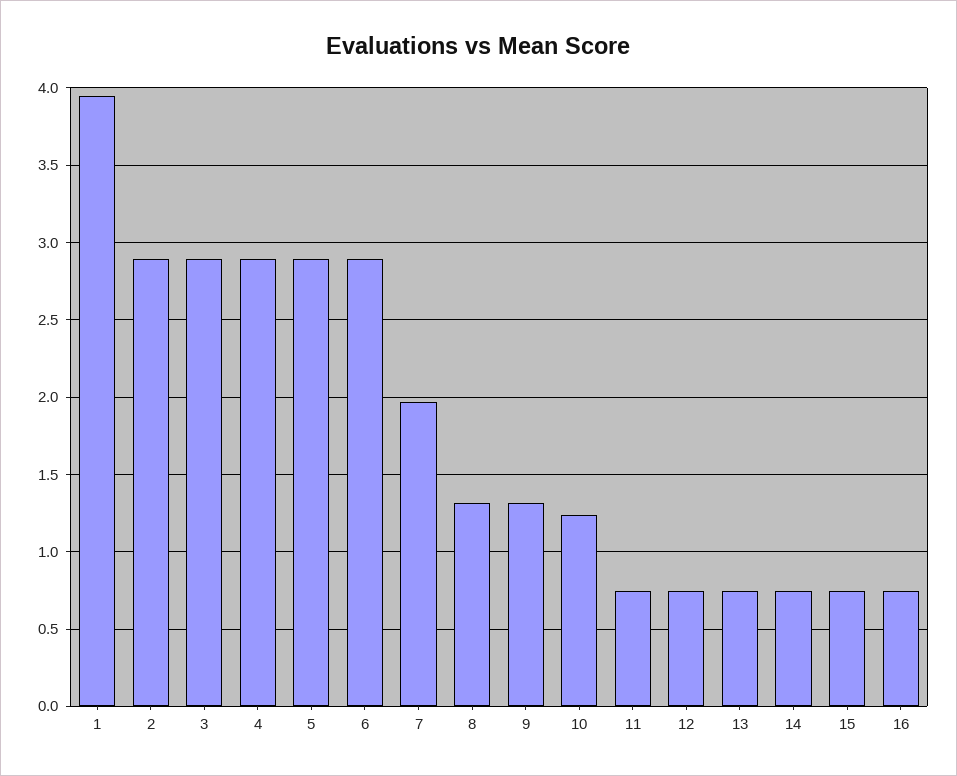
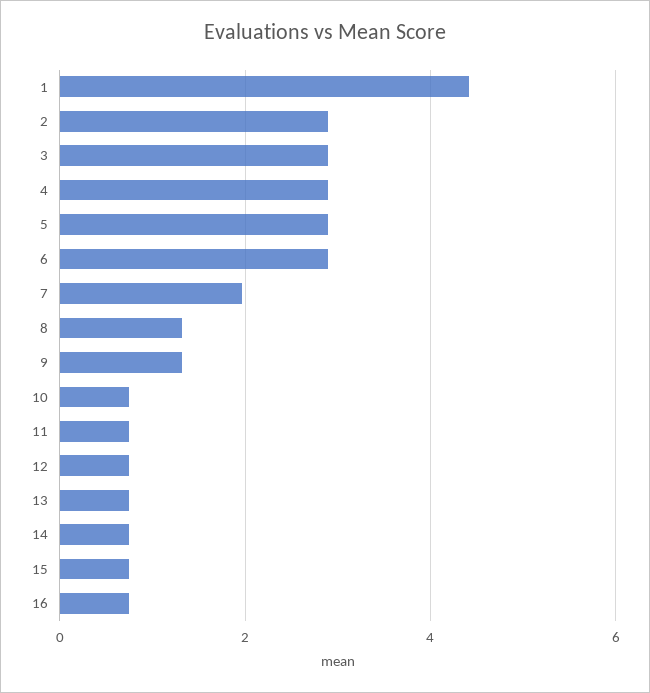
1: 3.95 -> 4.4
10: 1.25 -> 0.8

